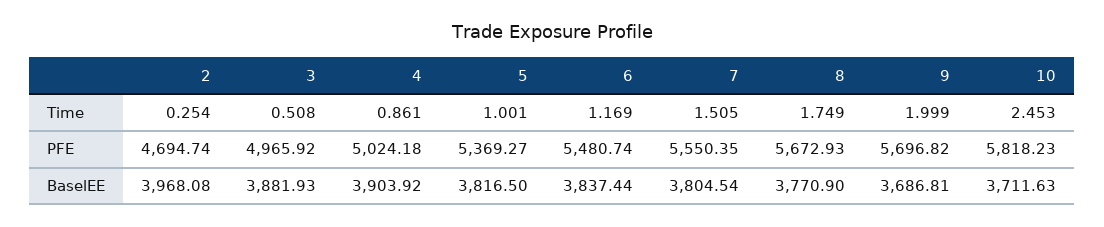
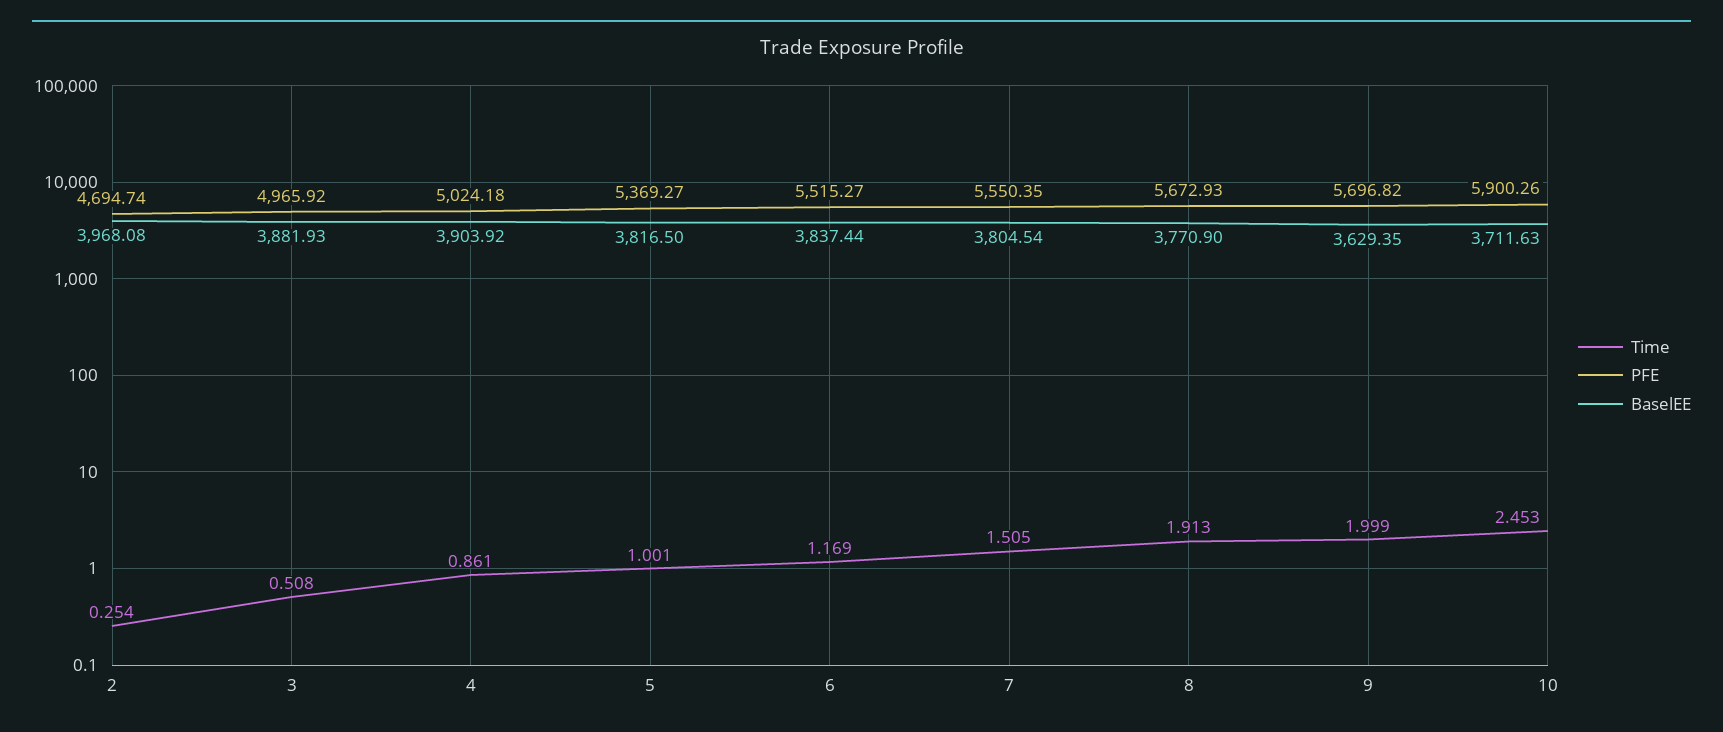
Time, 8: 1.749 -> 1.913
PFE, 6: 5480.74 -> 5515.27
PFE, 10: 5818.23 -> 5900.26
BaselEE, 9: 3686.81 -> 3629.35

